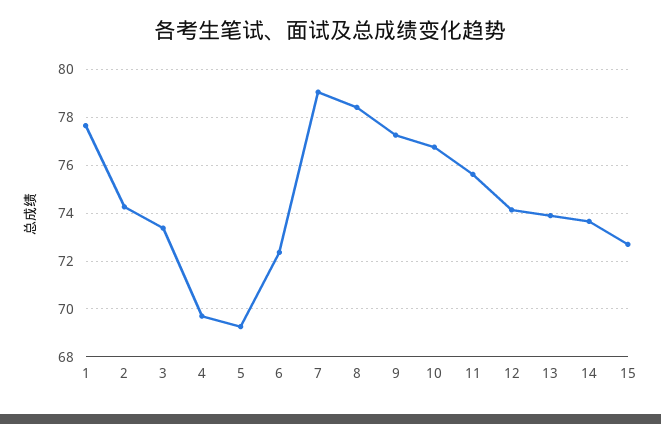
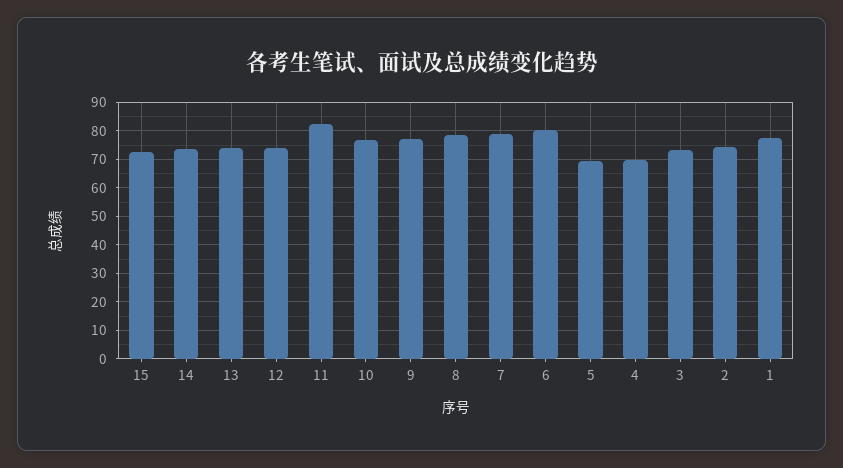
6: 72.5 -> 80
11: 75.5 -> 82.5

